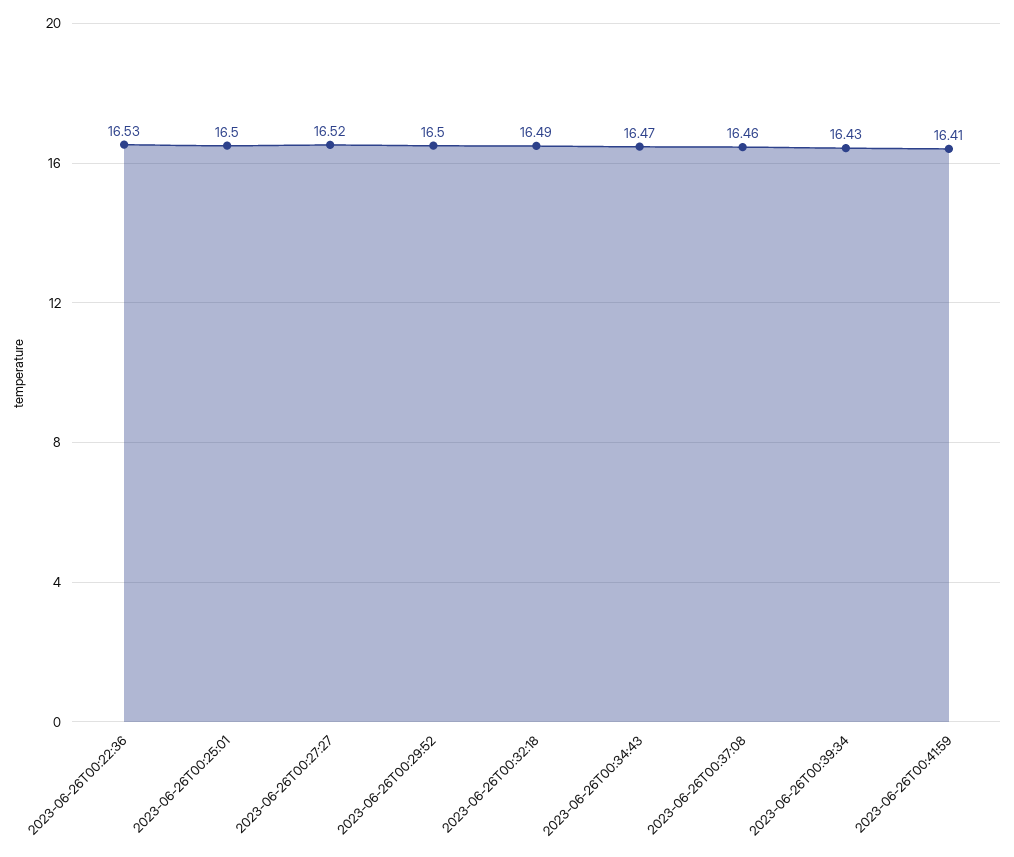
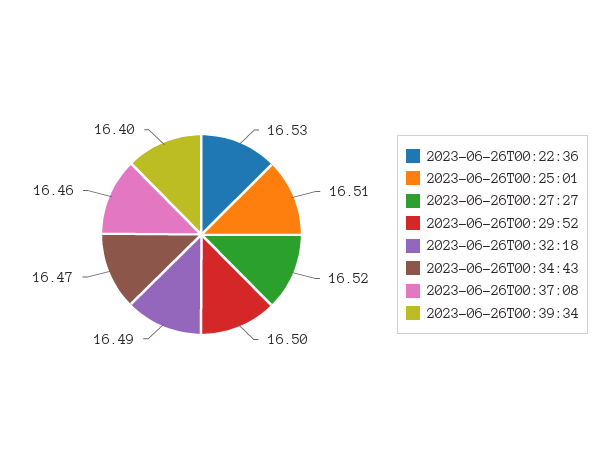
2023-06-26T00:25:01: 16.5 -> 16.51
2023-06-26T00:39:34: 16.43 -> 16.4
2023-06-26T00:41:59: 16.41 -> none

